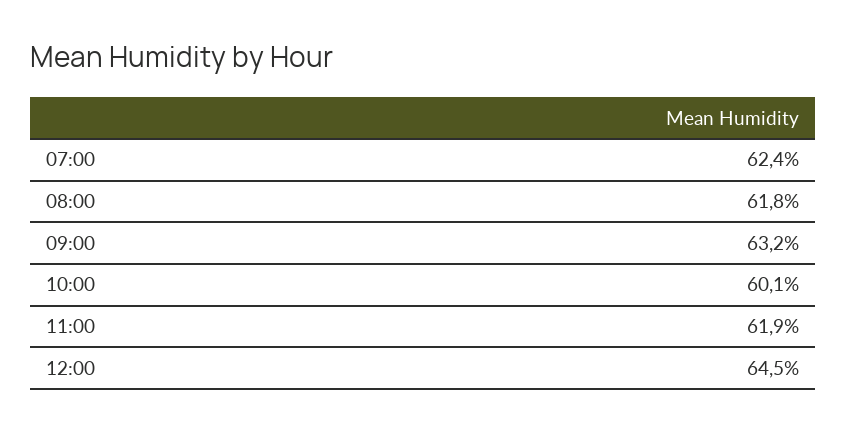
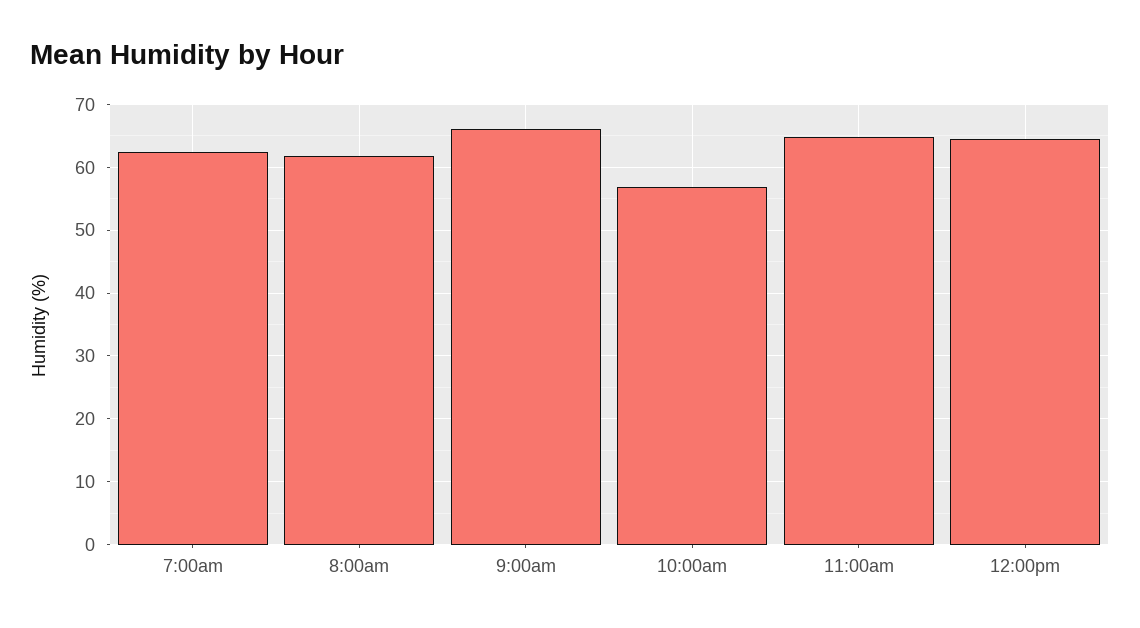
09:00: 63.2 -> 66
10:00: 60.1 -> 57
11:00: 61.9 -> 65

